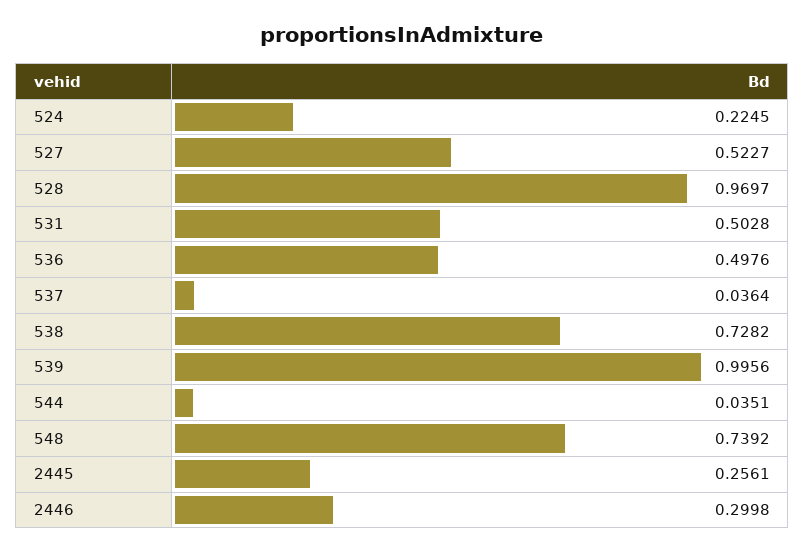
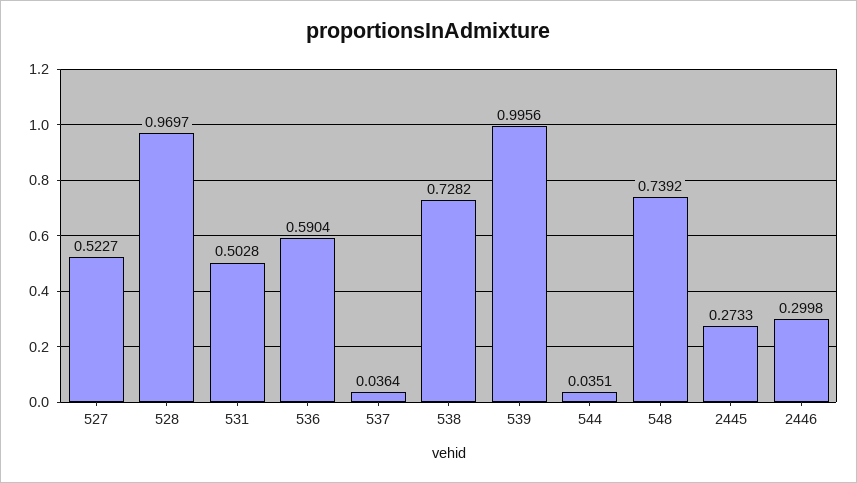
524: 0.2245 -> none
536: 0.4976 -> 0.5904
2445: 0.2561 -> 0.2733

